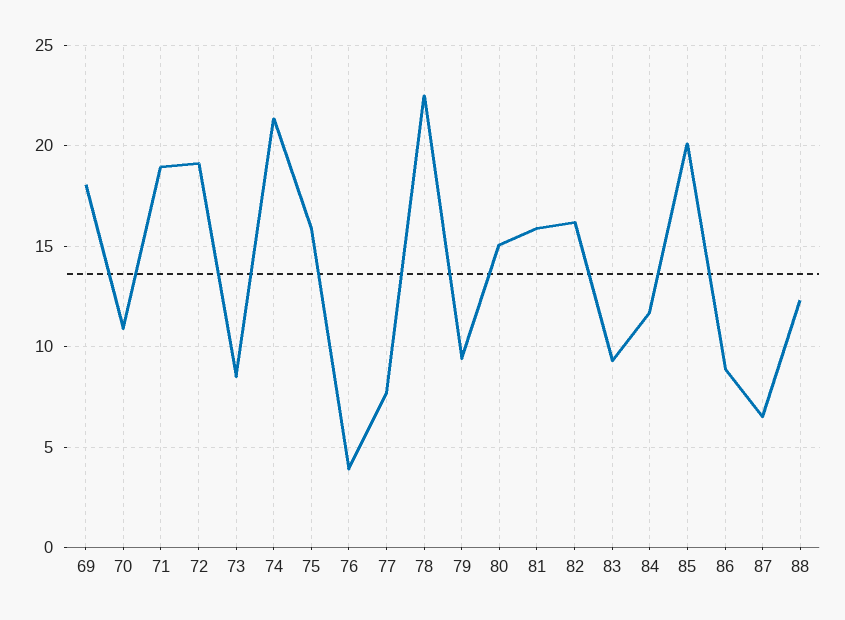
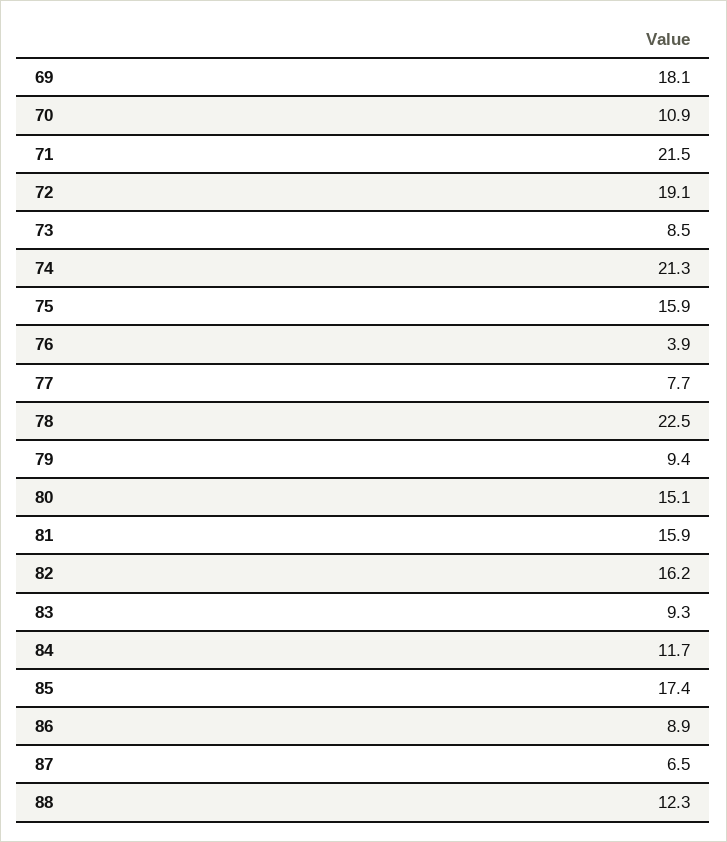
71: 19 -> 21.5
85: 20 -> 17.4

